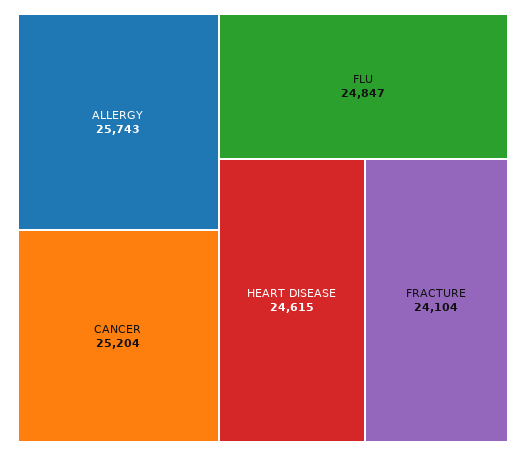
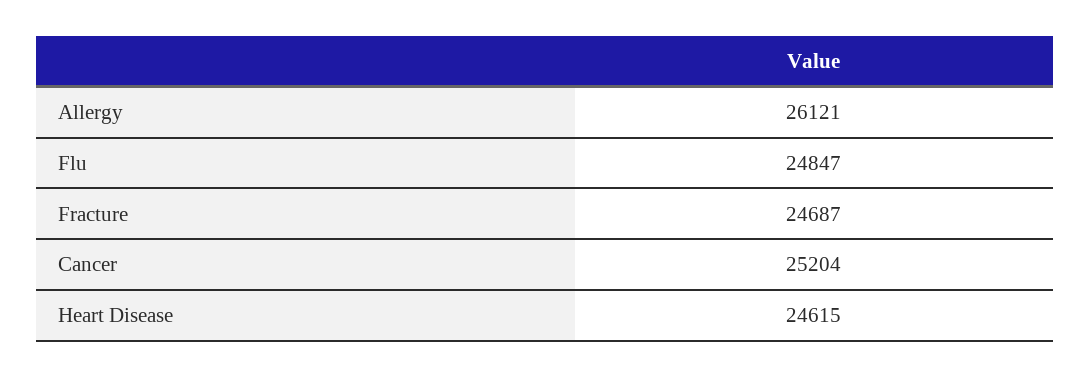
ALLERGY: 25743 -> 26121
FRACTURE: 24104 -> 24687

